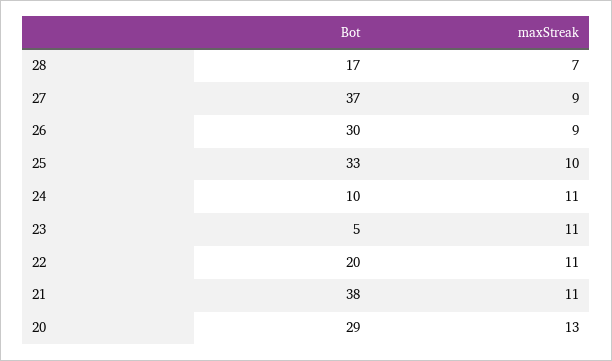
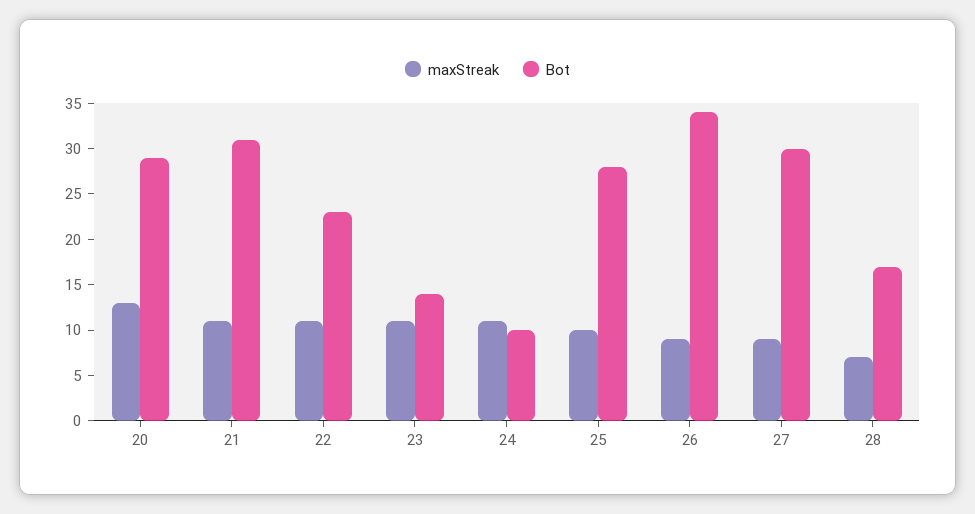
Bot, 27: 37 -> 30
Bot, 26: 30 -> 34
Bot, 25: 33 -> 28
Bot, 23: 5 -> 14
Bot, 22: 20 -> 23
Bot, 21: 38 -> 31

